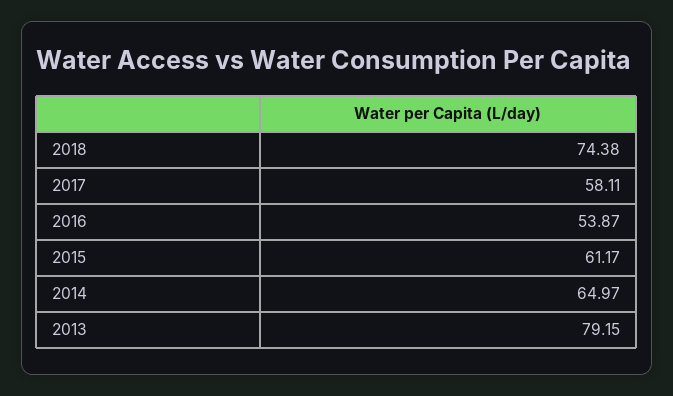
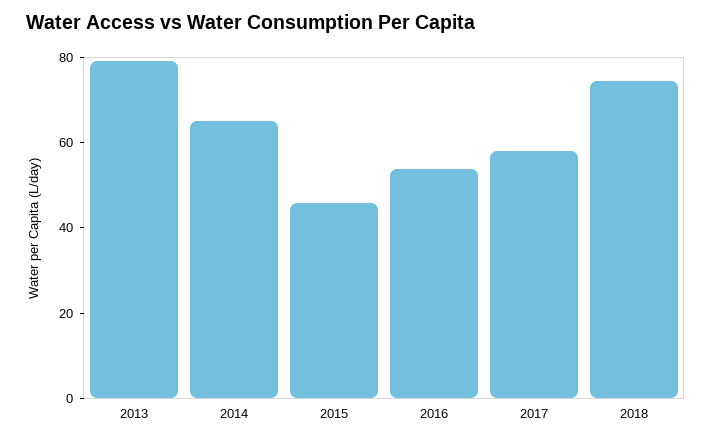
2015: 61.17 -> 45

